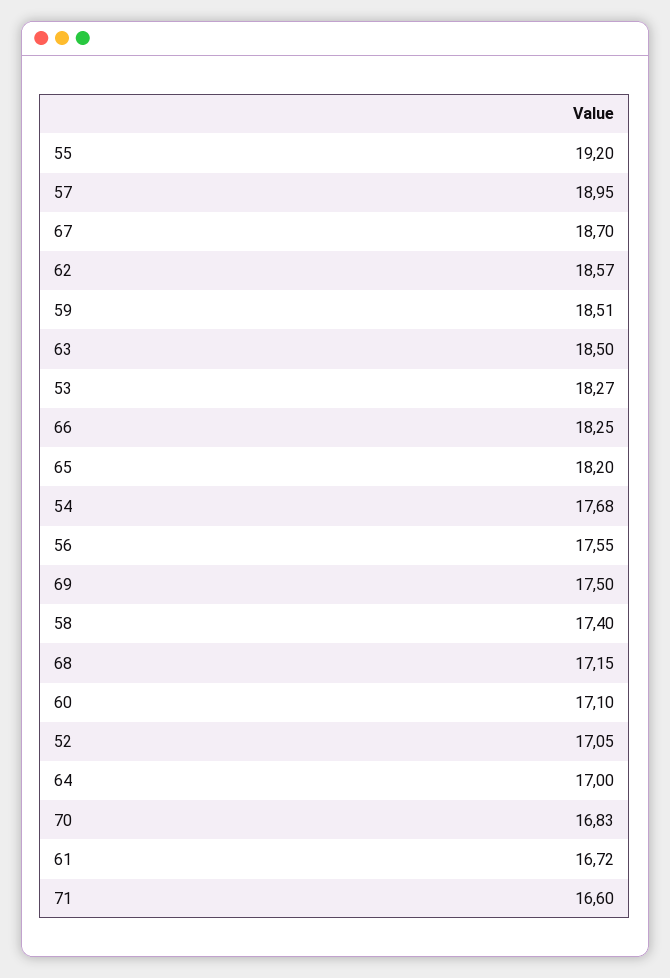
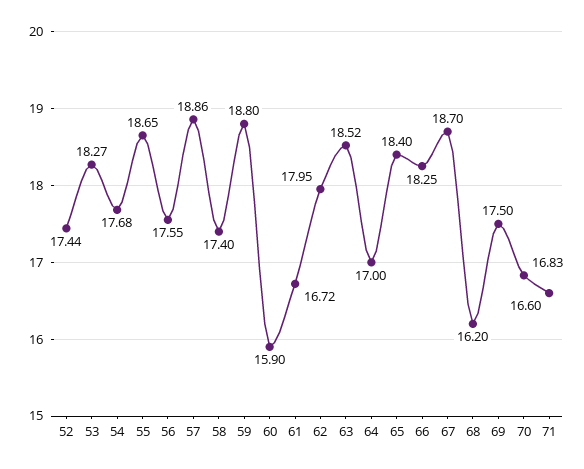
55: 19.2 -> 18.65
57: 18.95 -> 18.86
62: 18.57 -> 17.95
59: 18.51 -> 18.8
63: 18.5 -> 18.52
65: 18.2 -> 18.4
68: 17.15 -> 16.2
60: 17.1 -> 15.9
52: 17.05 -> 17.44

